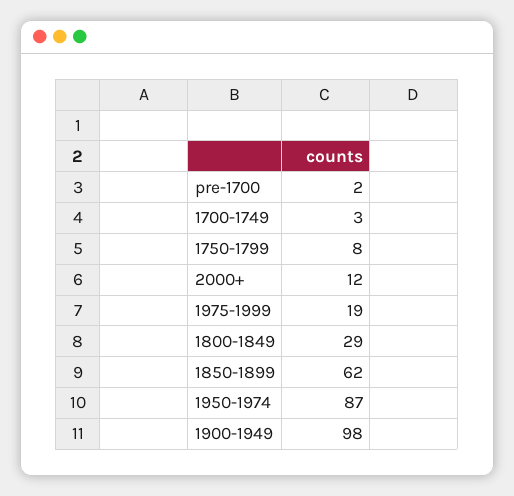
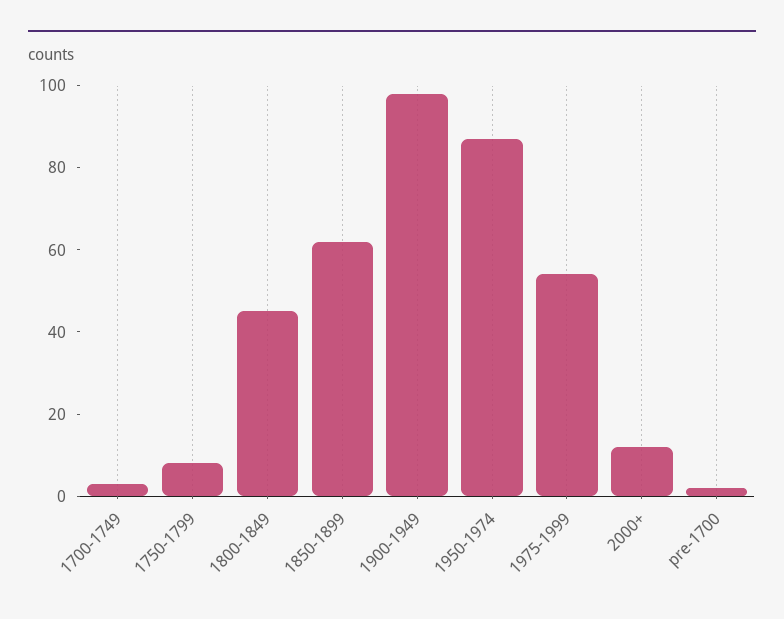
1975-1999: 19 -> 55
1800-1849: 29 -> 45

